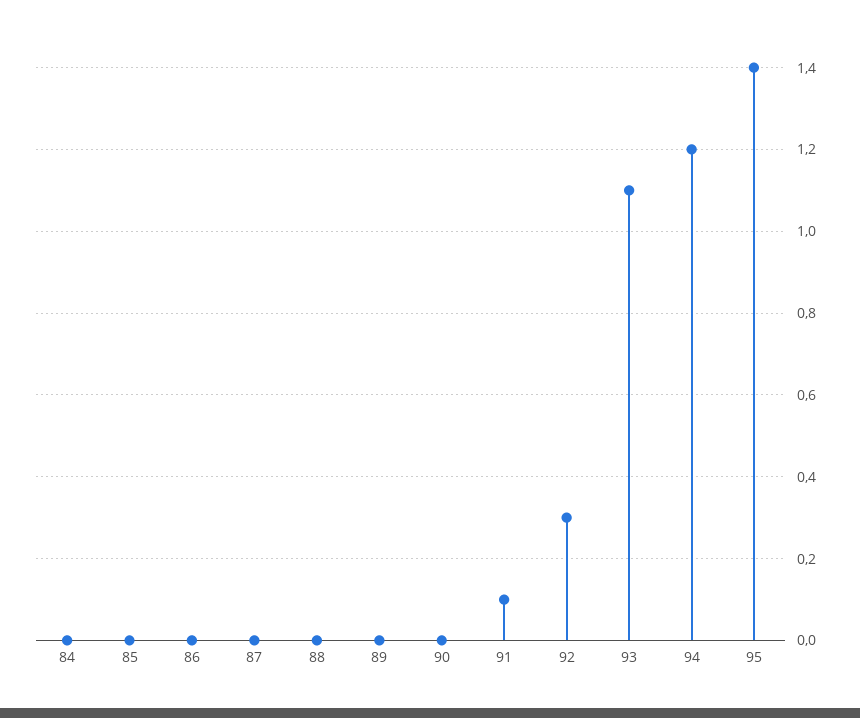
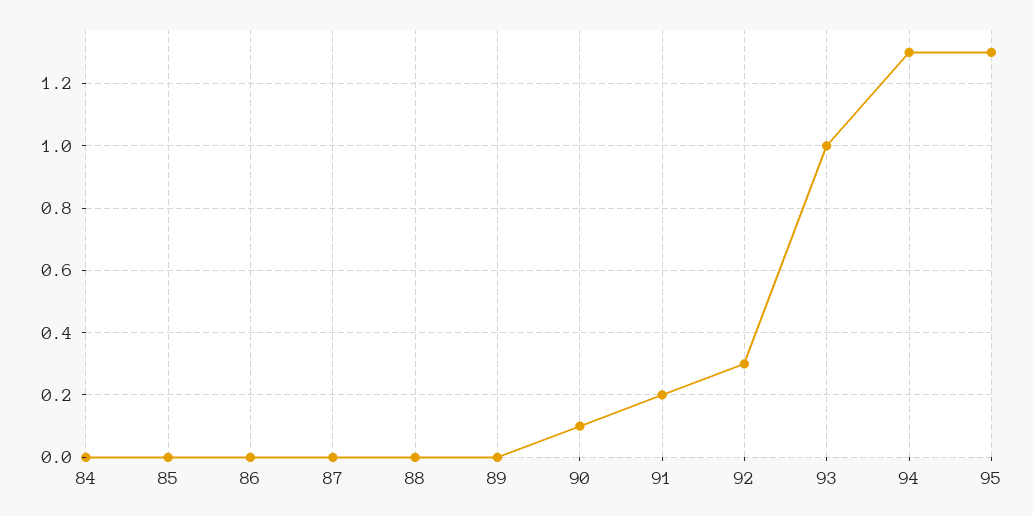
90: 0 -> 0.1
91: 0.1 -> 0.2
93: 1.1 -> 1
94: 1.2 -> 1.3
95: 1.4 -> 1.3

